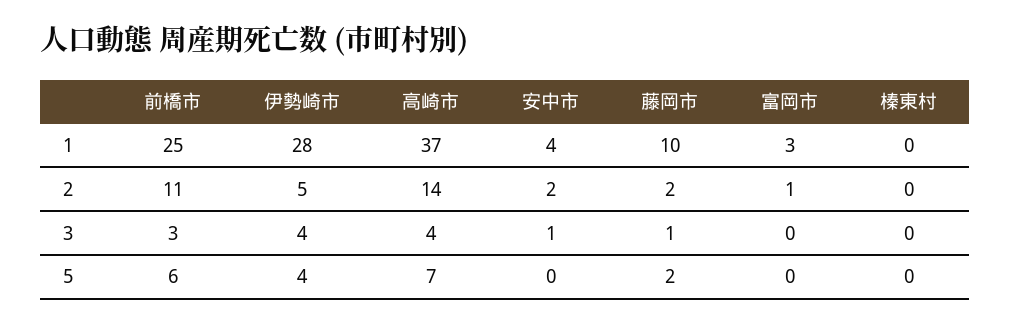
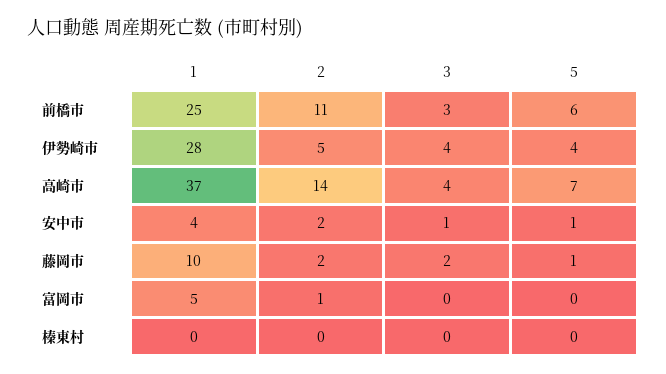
富岡市, 1: 3 -> 5
藤岡市, 3: 1 -> 2
安中市, 5: 0 -> 1
藤岡市, 5: 2 -> 1

